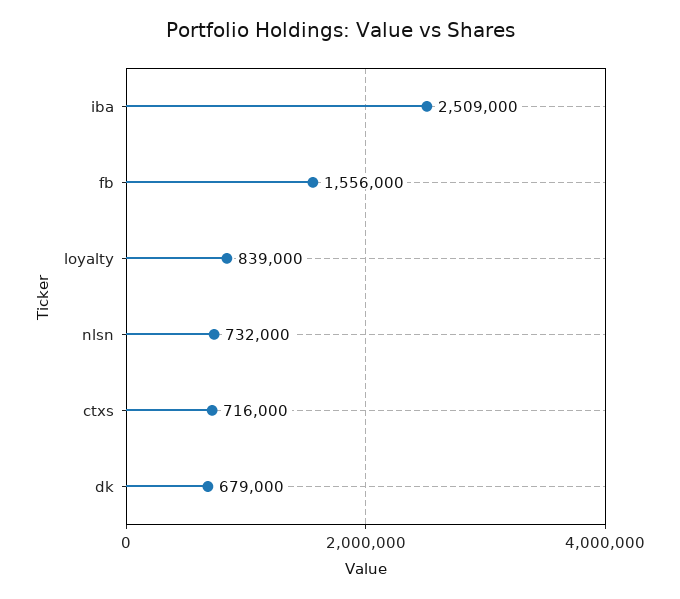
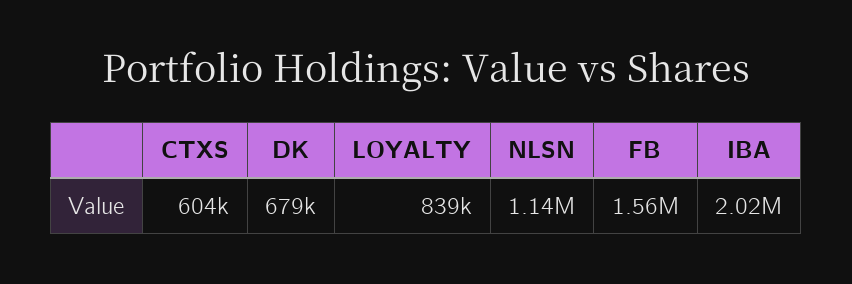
iba: 2509000 -> 2020000
nlsn: 732000 -> 1140000
ctxs: 716000 -> 604000

